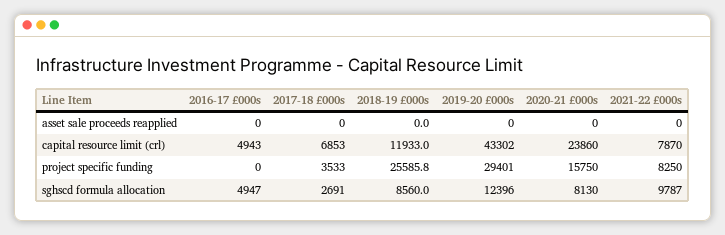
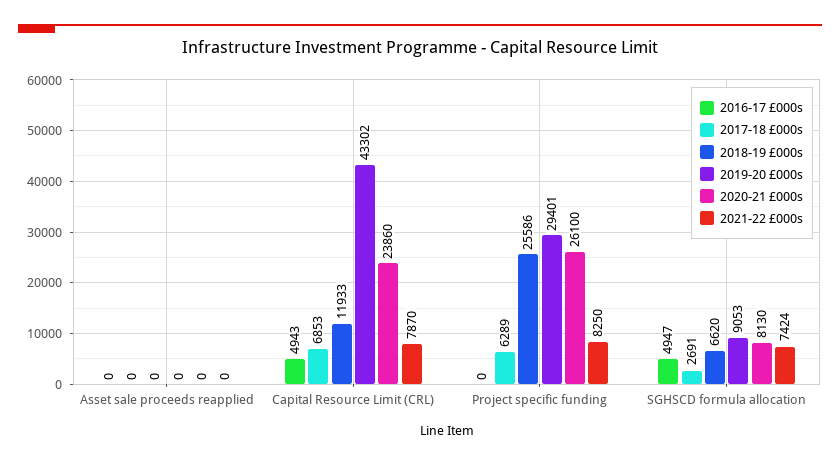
2017-18 £000s, project specific funding: 3533 -> 6289
2020-21 £000s, project specific funding: 15750 -> 26100
2018-19 £000s, sghscd formula allocation: 8560 -> 6620
2019-20 £000s, sghscd formula allocation: 12396 -> 9053
2021-22 £000s, sghscd formula allocation: 9787 -> 7424

